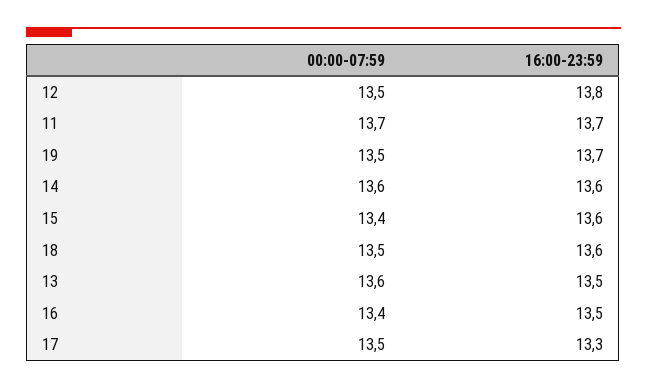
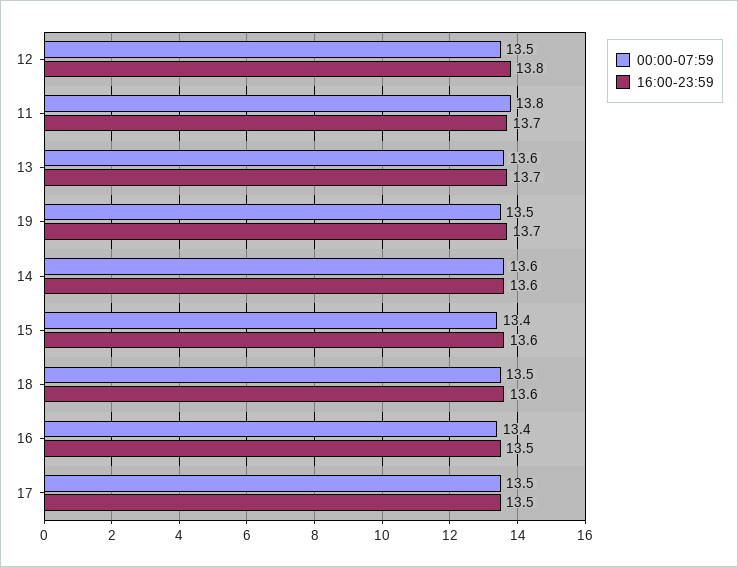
00:00-07:59, 11: 13.7 -> 13.8
16:00-23:59, 13: 13.5 -> 13.7
16:00-23:59, 17: 13.3 -> 13.5

